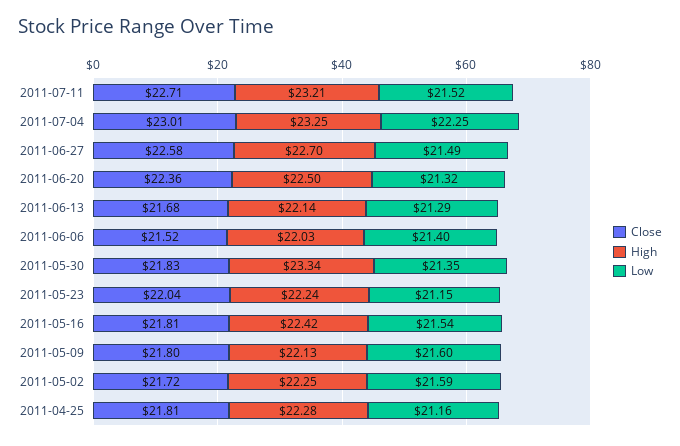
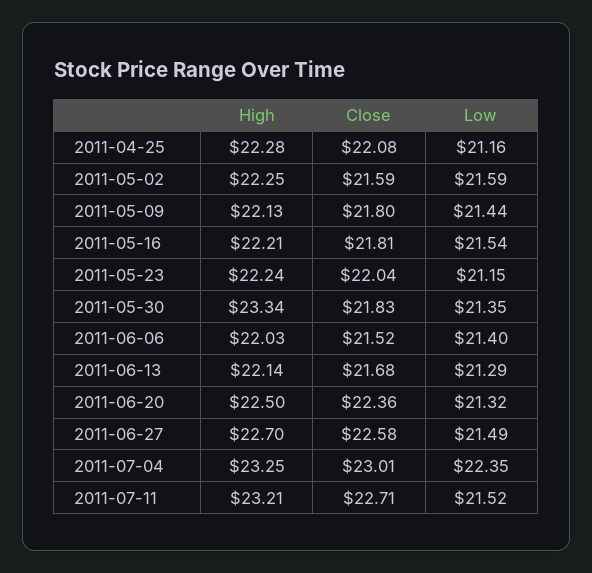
Low, 2011-07-04: 22.25 -> 22.35
High, 2011-05-16: 22.42 -> 22.21
Low, 2011-05-09: 21.6 -> 21.44
Close, 2011-05-02: 21.72 -> 21.59
Close, 2011-04-25: 21.81 -> 22.08

